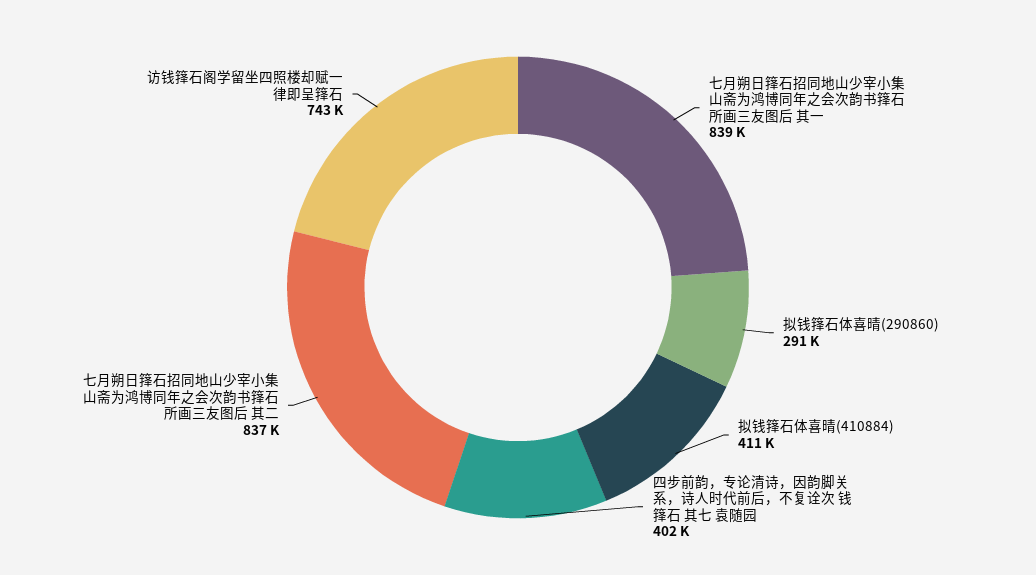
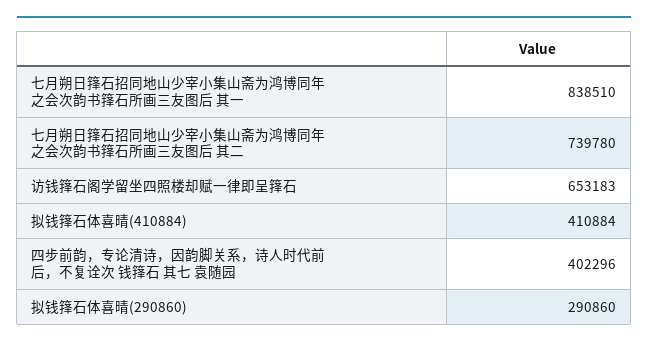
七月朔日箨石招同地山少宰小集山斋为鸿博同年之会次韵书箨石所画三友图后 其二: 837000 -> 739780
访钱箨石阁学留坐四照楼却赋一律即呈箨石: 743000 -> 653183

